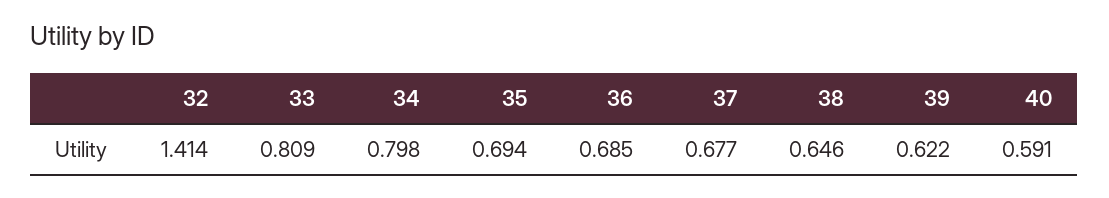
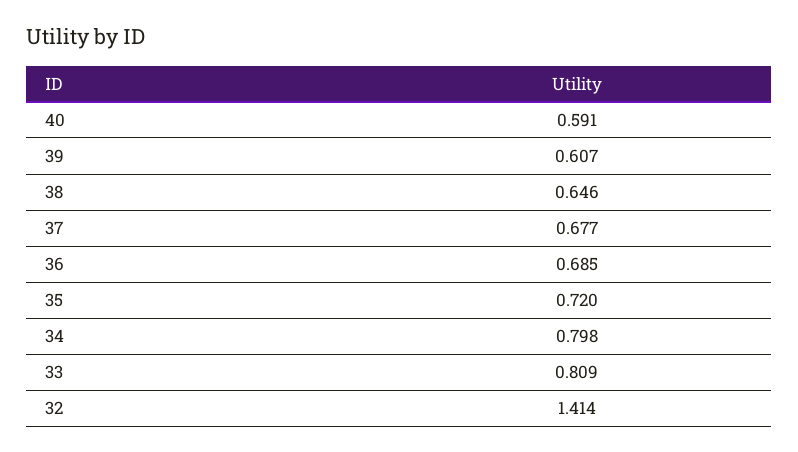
35: 0.694 -> 0.72
39: 0.622 -> 0.607

